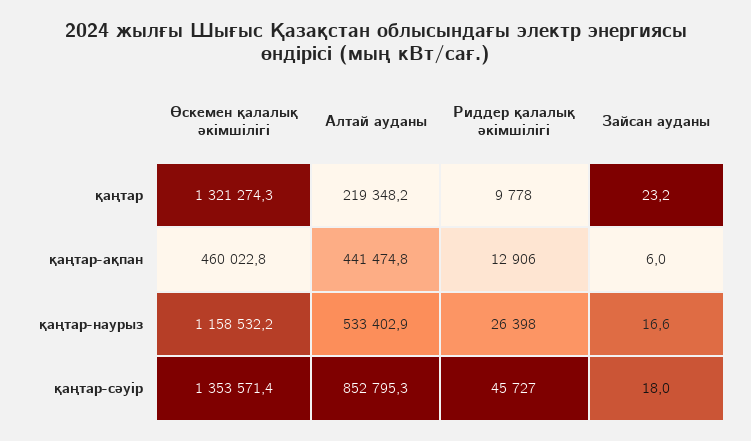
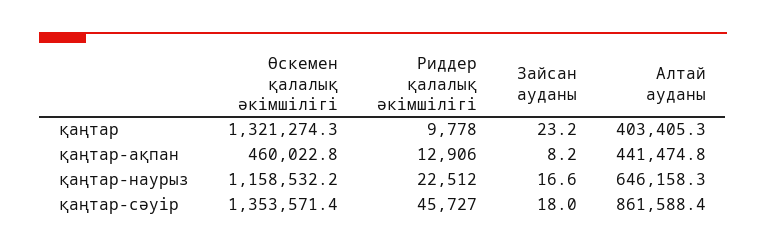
Алтай ауданы, қаңтар: 219348.2 -> 403405.3
Зайсан ауданы, қаңтар-ақпан: 6 -> 8.2
Алтай ауданы, қаңтар-наурыз: 533402.9 -> 646158.3
Риддер қалалық әкімшілігі, қаңтар-наурыз: 26398 -> 22512
Алтай ауданы, қаңтар-сәуір: 852795.3 -> 861588.4

